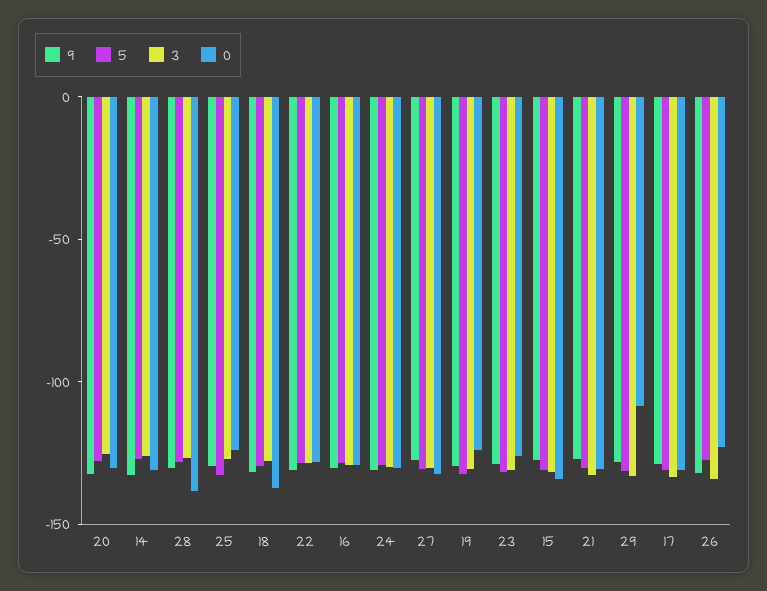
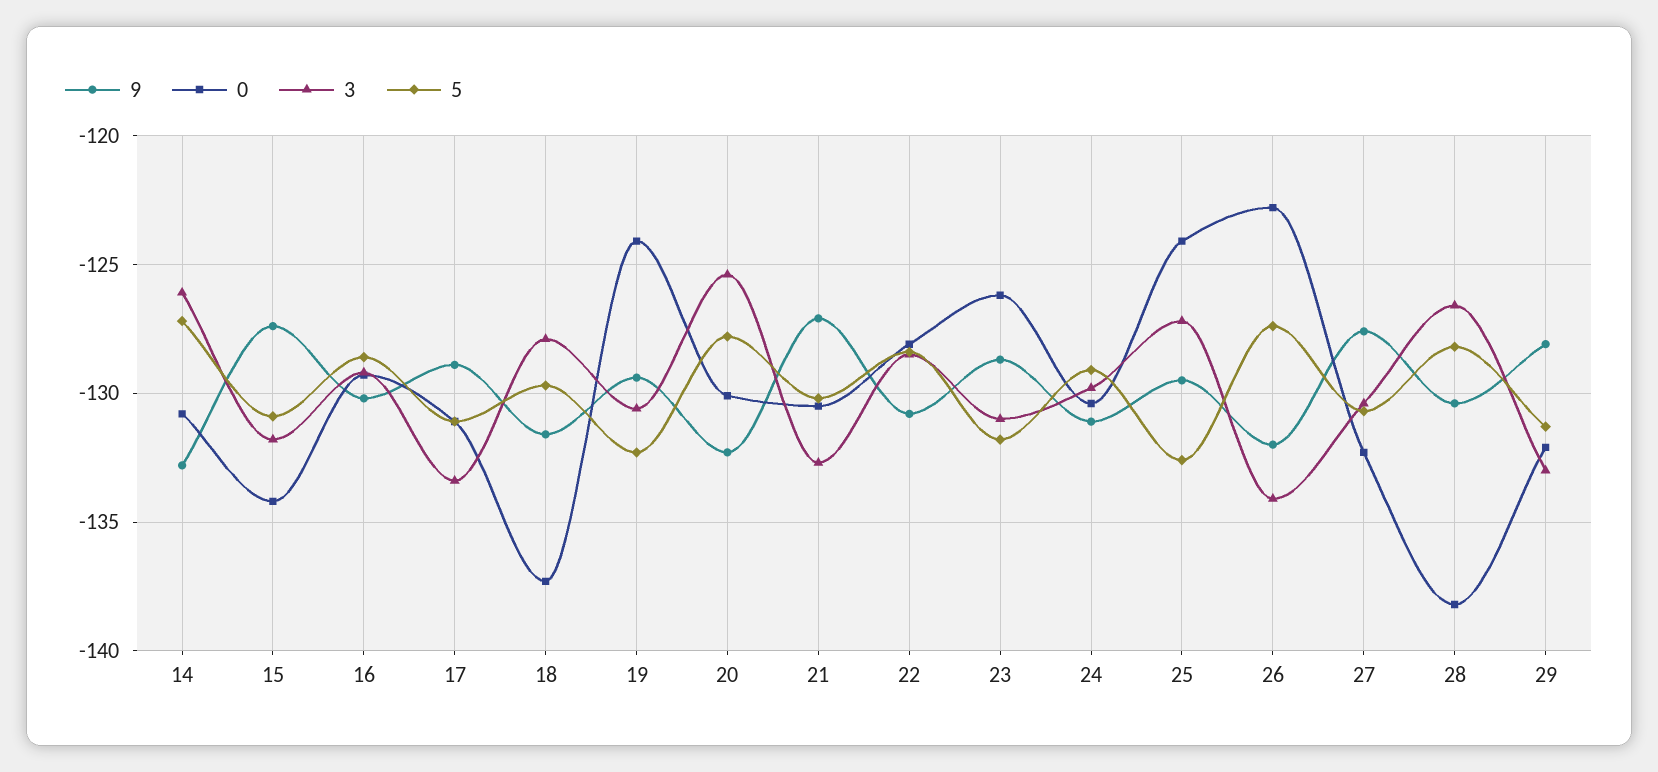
0, 29: -110 -> -132

